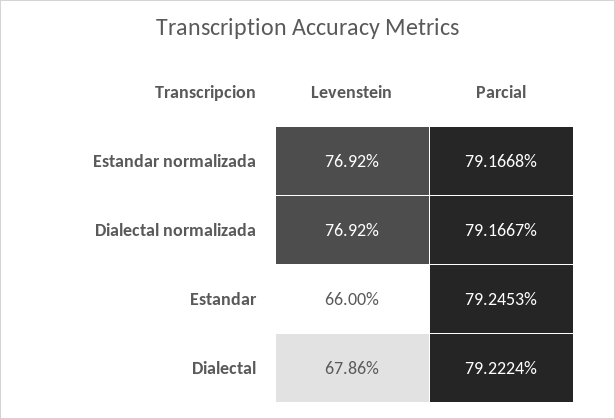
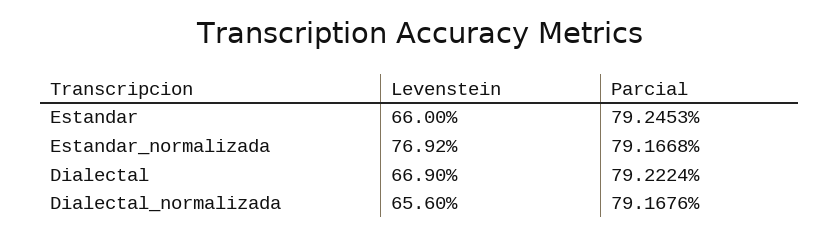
Levenstein, Dialectal normalizada: 76.92 -> 65.6
Parcial, Dialectal normalizada: 79.1667 -> 79.1676
Levenstein, Dialectal: 67.86 -> 66.9

